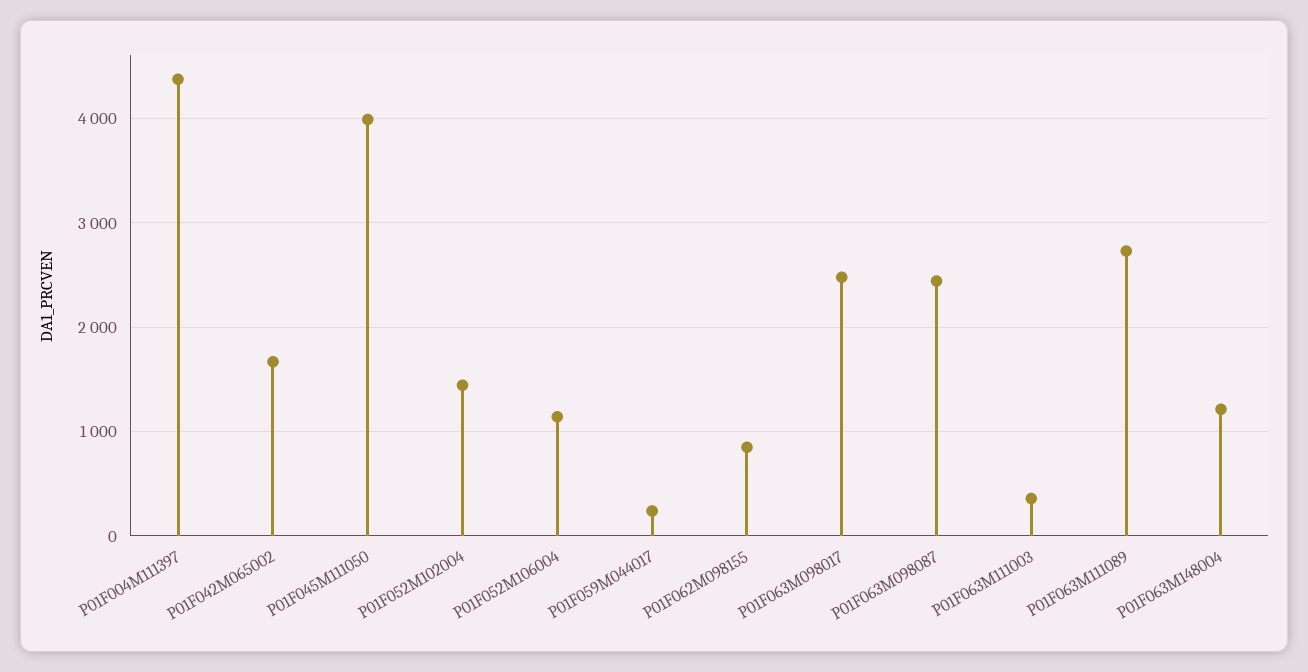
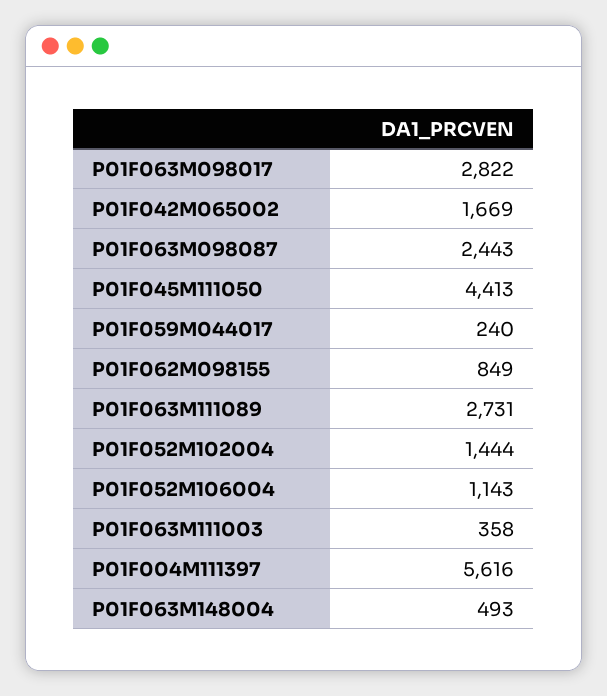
P01F004M111397: 4400 -> 5616
P01F045M111050: 4000 -> 4413
P01F063M098017: 2500 -> 2822
P01F063M148004: 1200 -> 493

